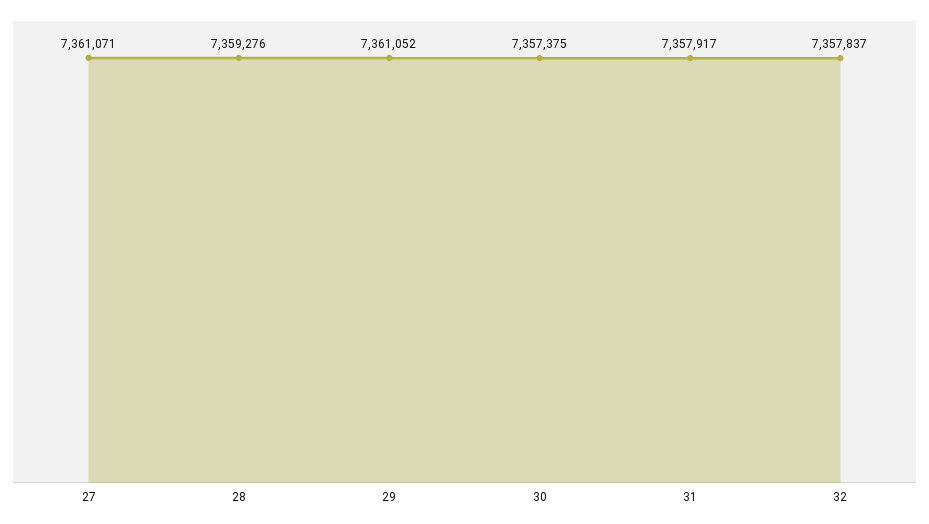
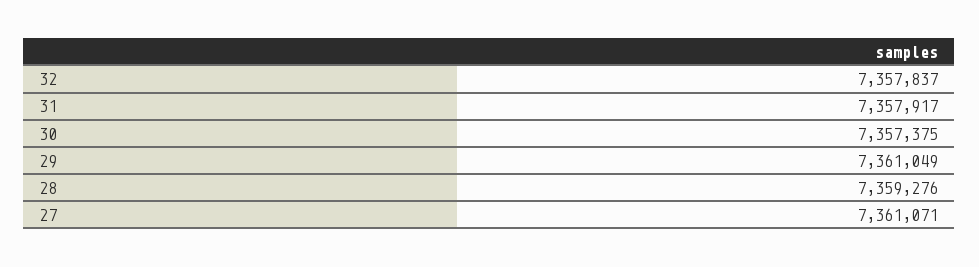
29: 7361052 -> 7361049

